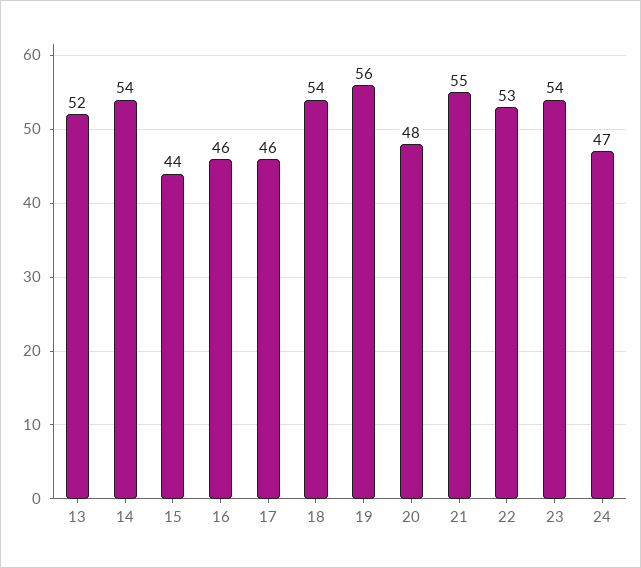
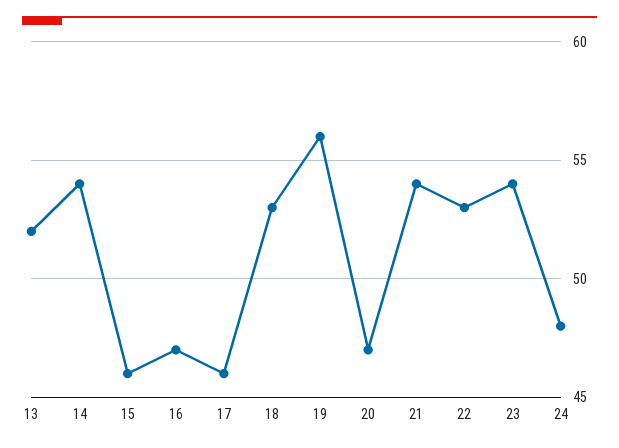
15: 44 -> 46
16: 46 -> 47
18: 54 -> 53
20: 48 -> 47
21: 55 -> 54
24: 47 -> 48

